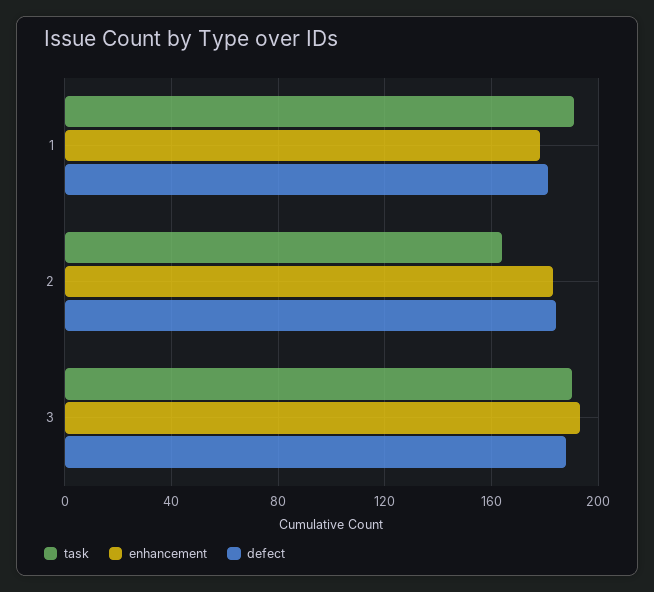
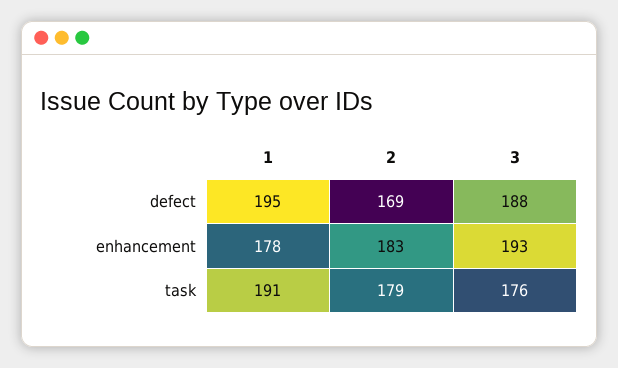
defect, 1: 180 -> 195
task, 2: 165 -> 179
defect, 2: 185 -> 169
task, 3: 190 -> 176

